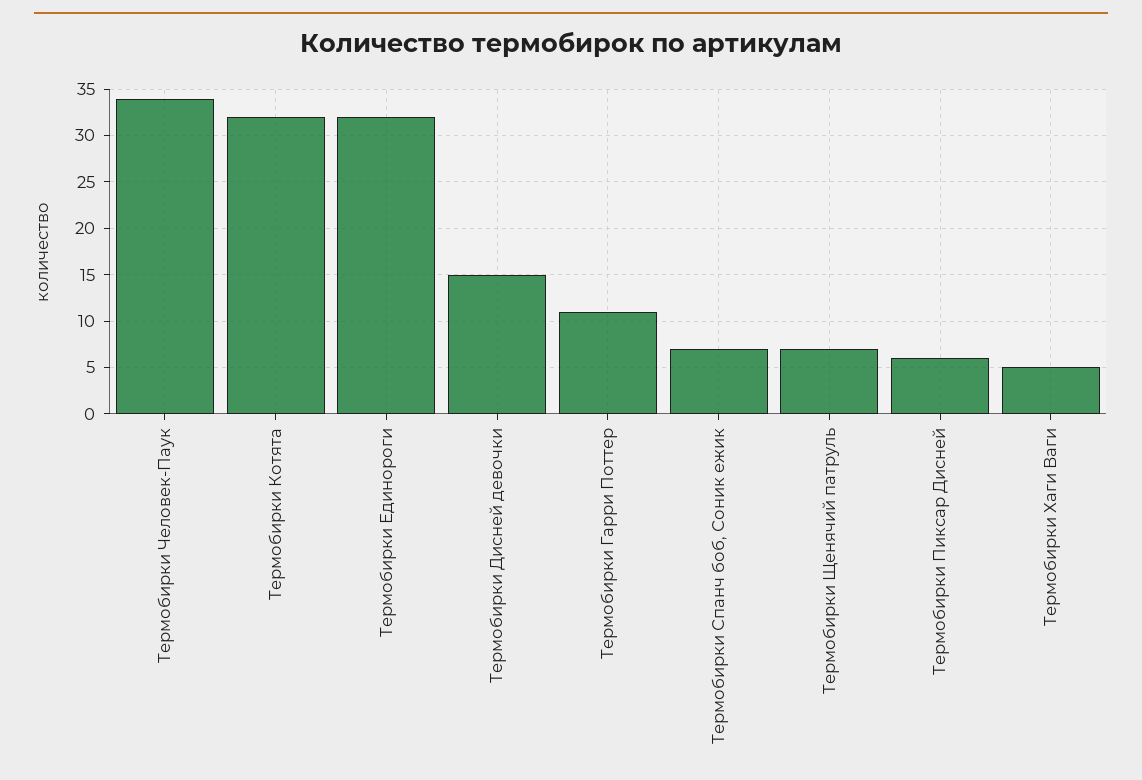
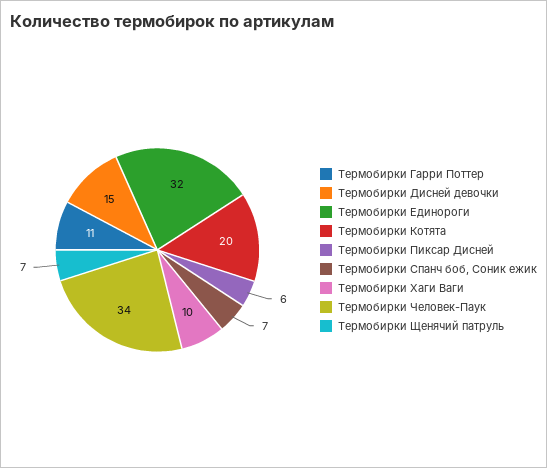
Термобирки Котята: 32 -> 20
Термобирки Хаги Ваги: 5 -> 10

